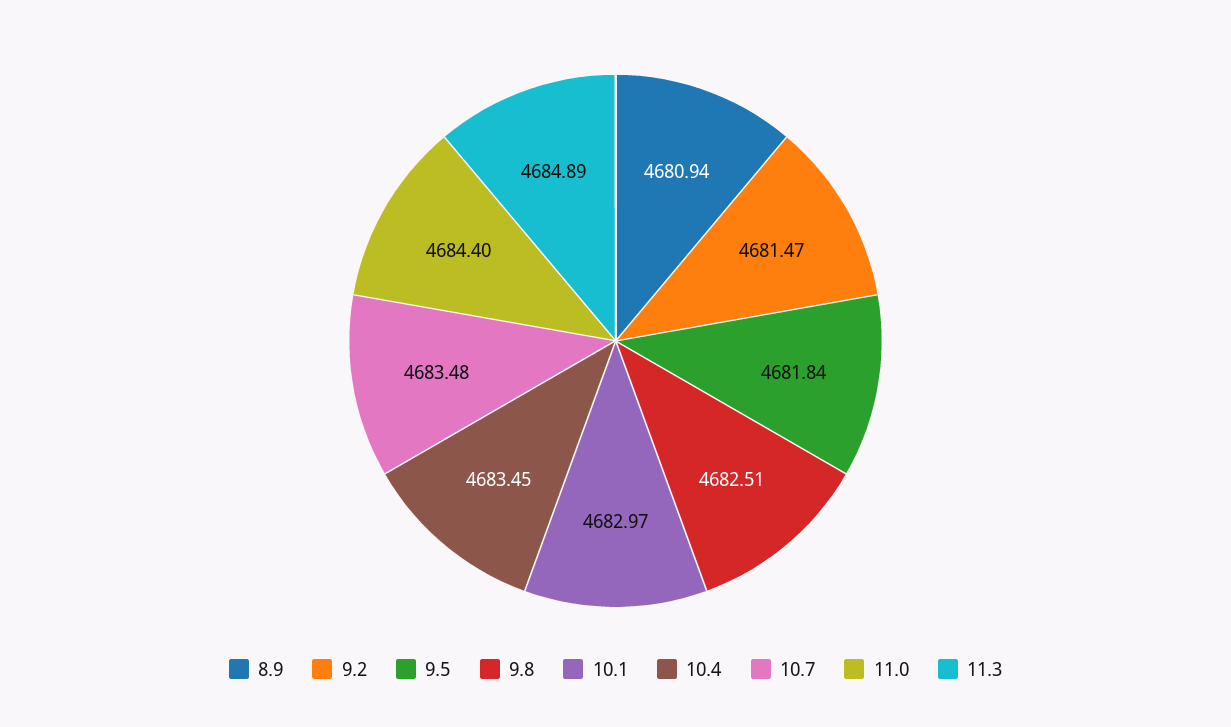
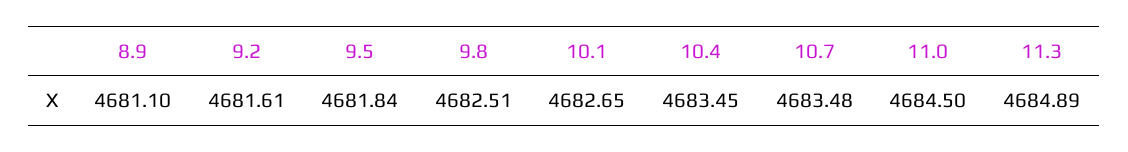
8.9: 4680.94 -> 4681.1
9.2: 4681.47 -> 4681.61
10.1: 4682.97 -> 4682.65
11.0: 4684.4 -> 4684.5

